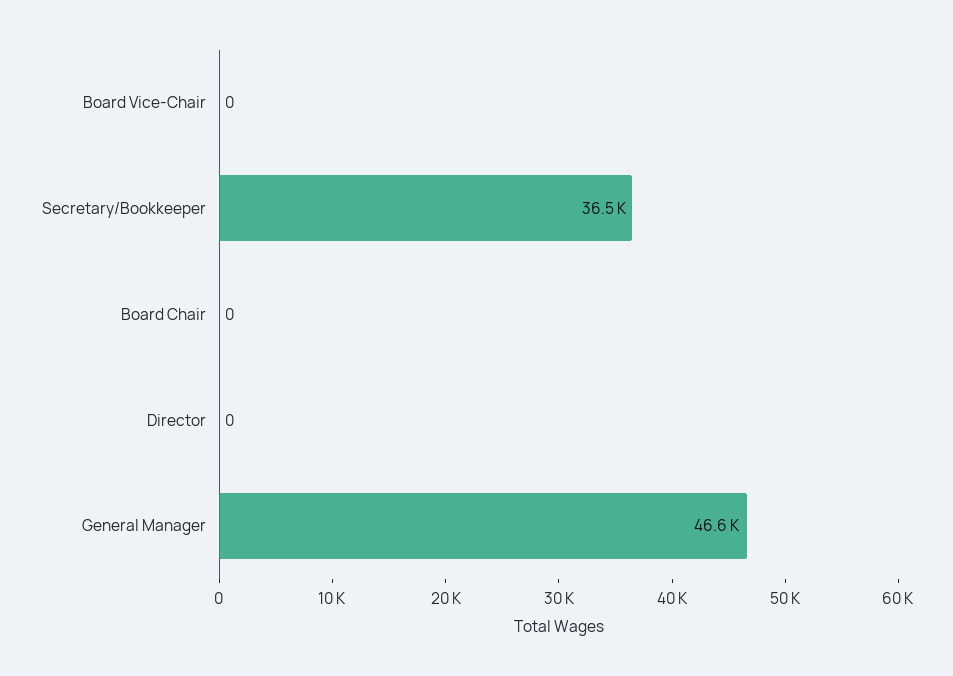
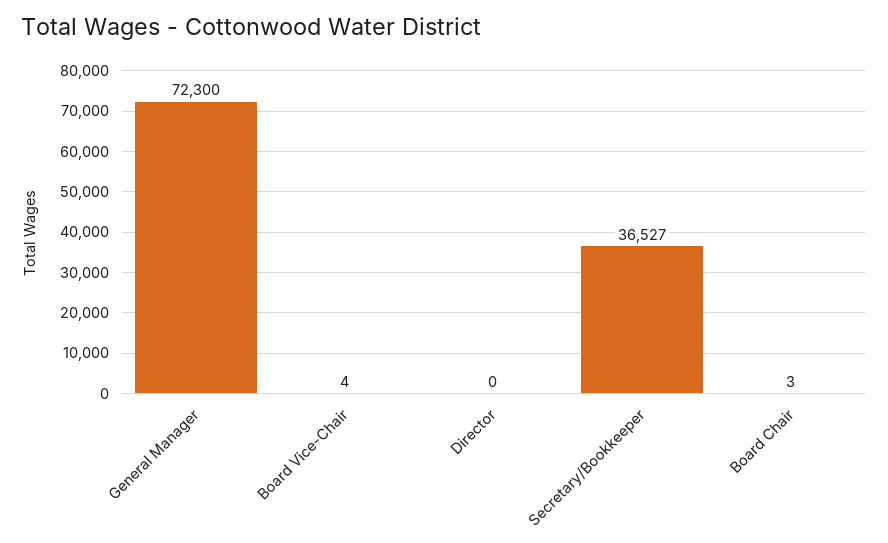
Board Vice-Chair: 0 -> 4
Board Chair: 0 -> 3
General Manager: 46600 -> 72300

